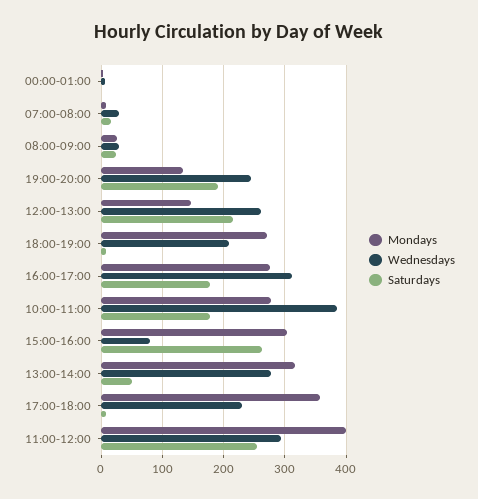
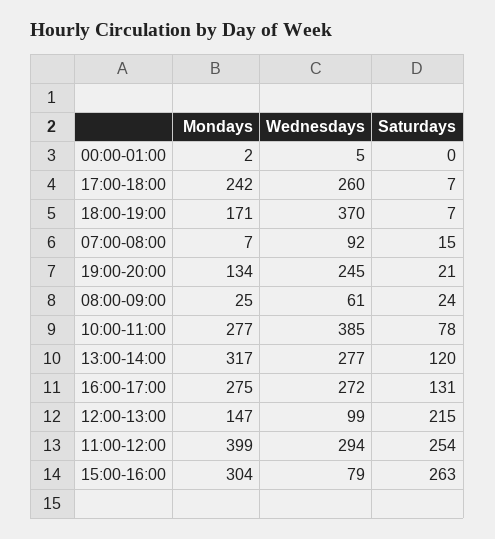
Wednesdays, 07:00-08:00: 30 -> 92
Wednesdays, 08:00-09:00: 30 -> 61
Saturdays, 19:00-20:00: 190 -> 21
Wednesdays, 12:00-13:00: 260 -> 99
Mondays, 18:00-19:00: 270 -> 171
Wednesdays, 18:00-19:00: 210 -> 370
Wednesdays, 16:00-17:00: 310 -> 272
Saturdays, 16:00-17:00: 180 -> 131
Saturdays, 10:00-11:00: 180 -> 78
Saturdays, 13:00-14:00: 50 -> 120
Mondays, 17:00-18:00: 360 -> 242
Wednesdays, 17:00-18:00: 230 -> 260

